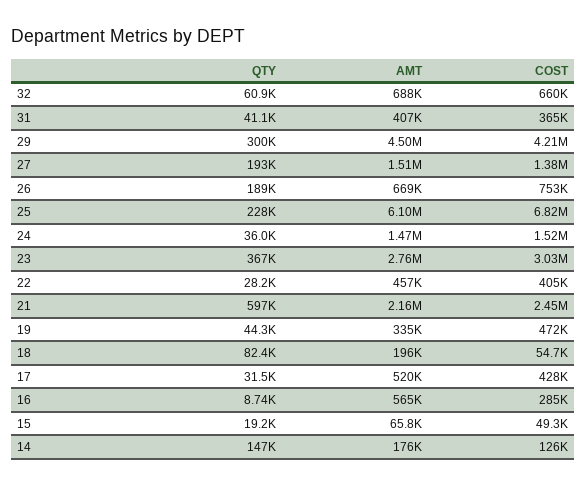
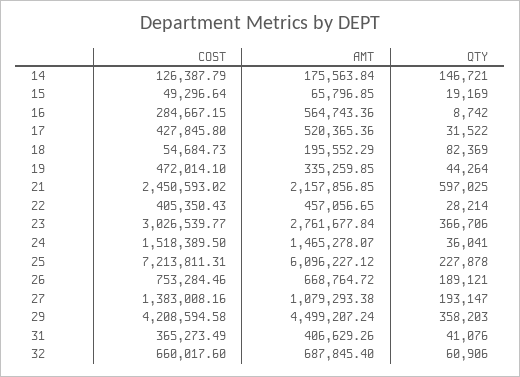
QTY, 29: 300000 -> 358203
AMT, 27: 1510000 -> 1079293.38
COST, 25: 6820000 -> 7213811.31

